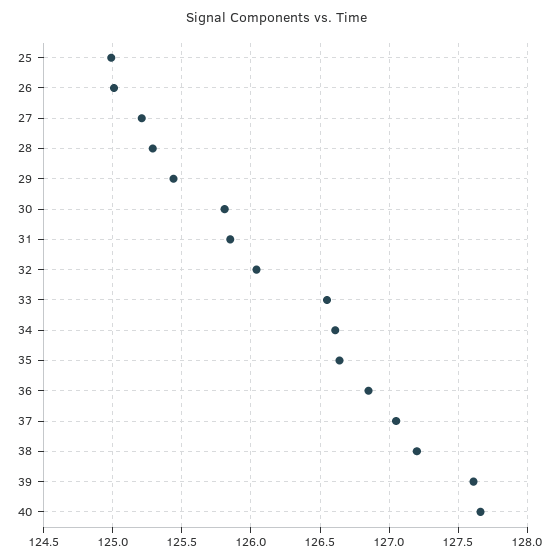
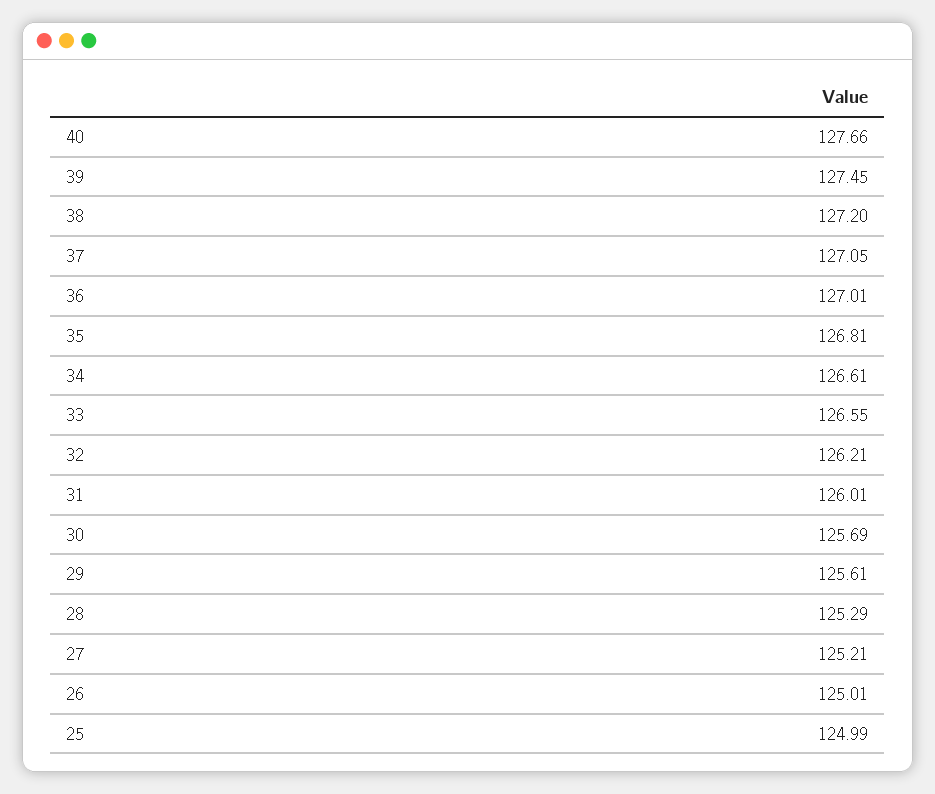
29: 125.45 -> 125.61
30: 125.8 -> 125.69
31: 125.85 -> 126.01
32: 126.05 -> 126.21
35: 126.65 -> 126.81
36: 126.85 -> 127.01
39: 127.6 -> 127.45

